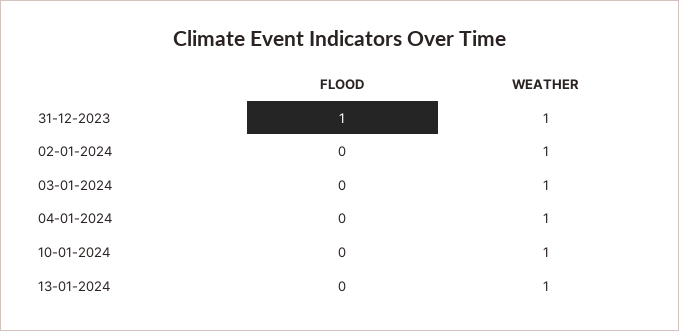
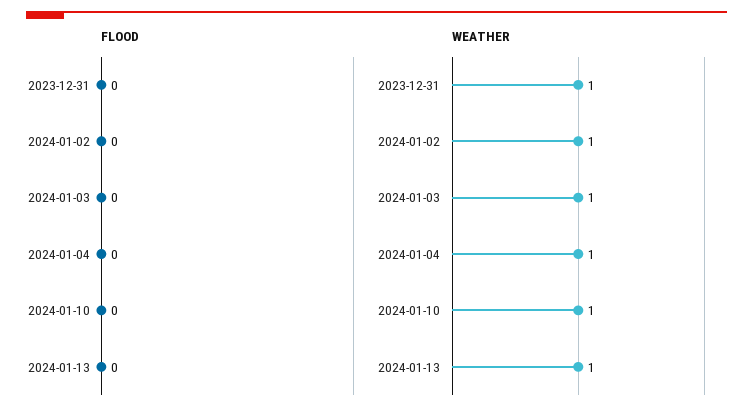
FLOOD, 31-12-2023: 1 -> 0

